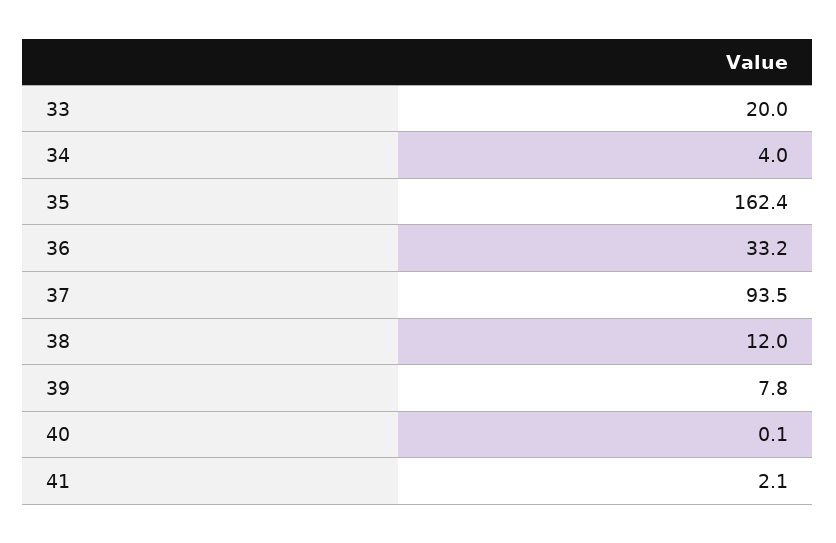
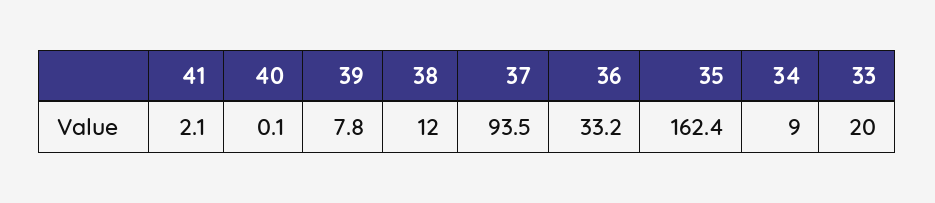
34: 4 -> 9

